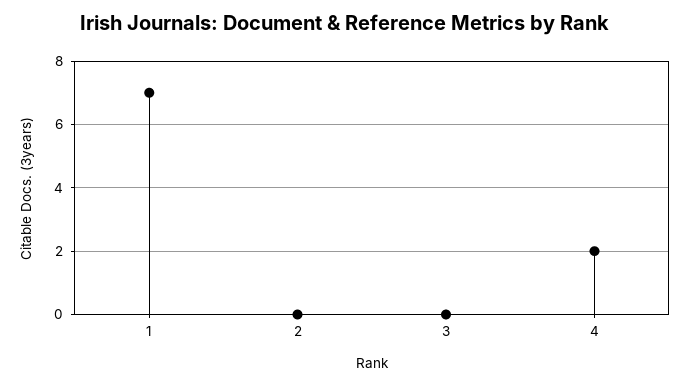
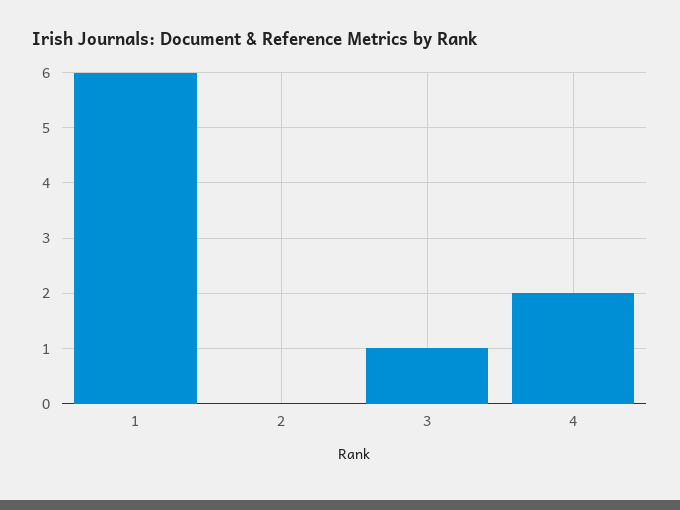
1: 7 -> 6
3: 0 -> 1

